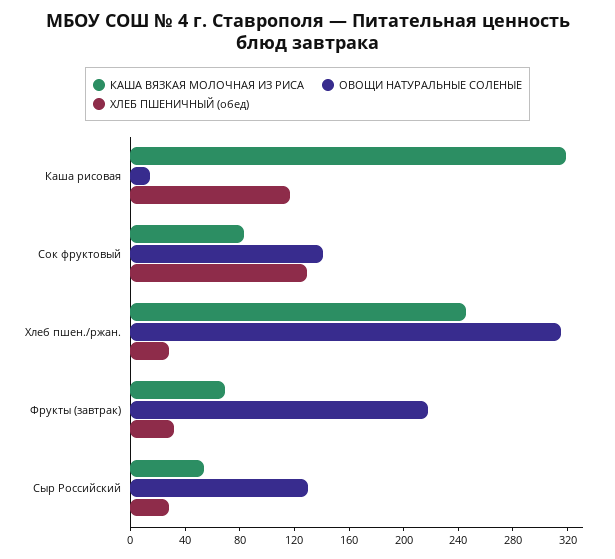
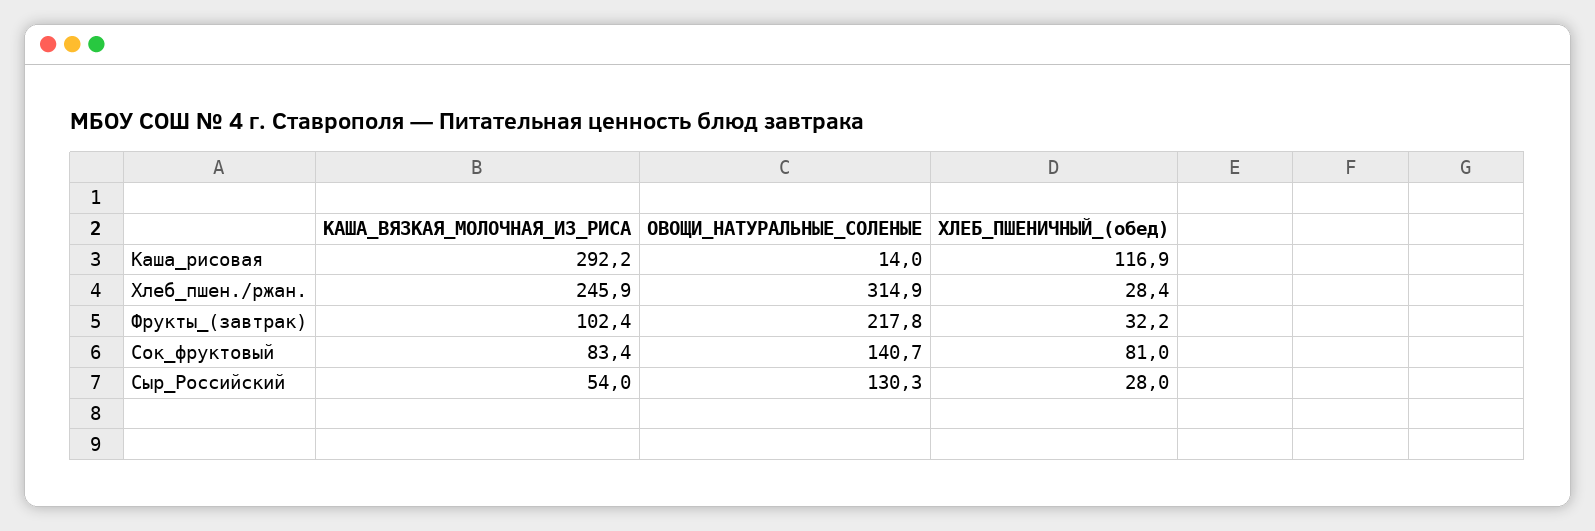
КАША ВЯЗКАЯ МОЛОЧНАЯ ИЗ РИСА, Каша рисовая: 320 -> 292.2
ХЛЕБ ПШЕНИЧНЫЙ (обед), Сок фруктовый: 130 -> 81
КАША ВЯЗКАЯ МОЛОЧНАЯ ИЗ РИСА, Фрукты (завтрак): 70 -> 102.4

